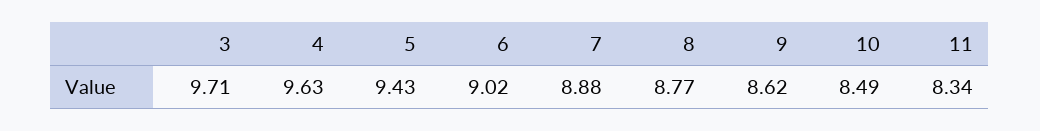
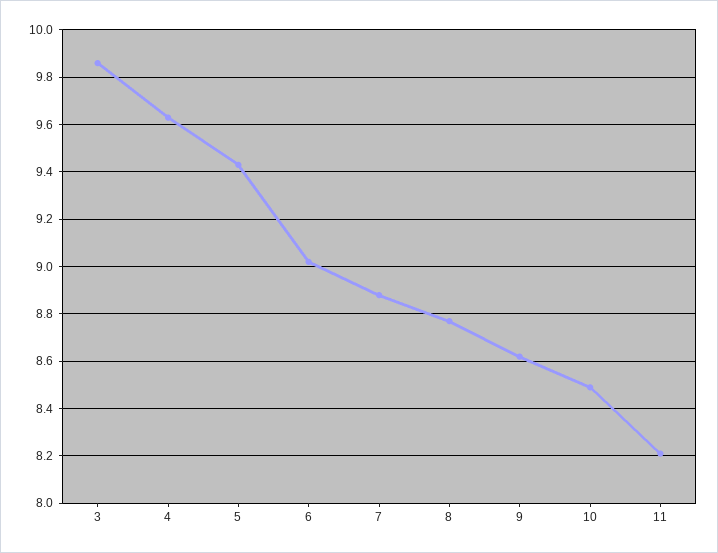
3: 9.71 -> 9.85
11: 8.34 -> 8.2

